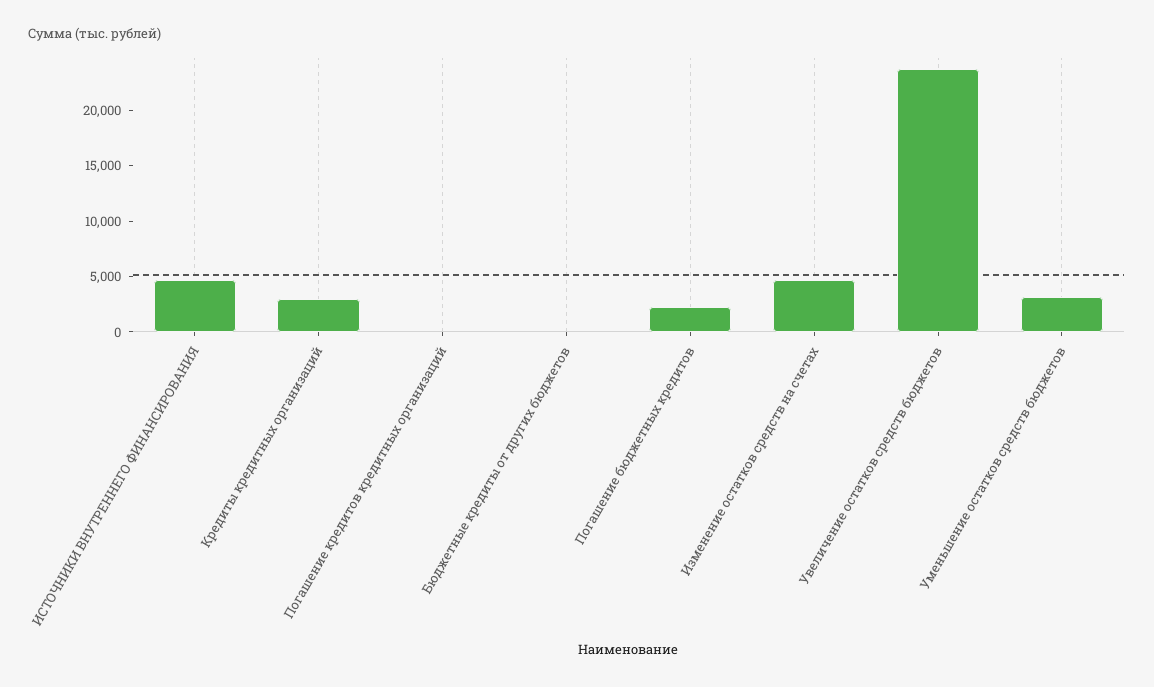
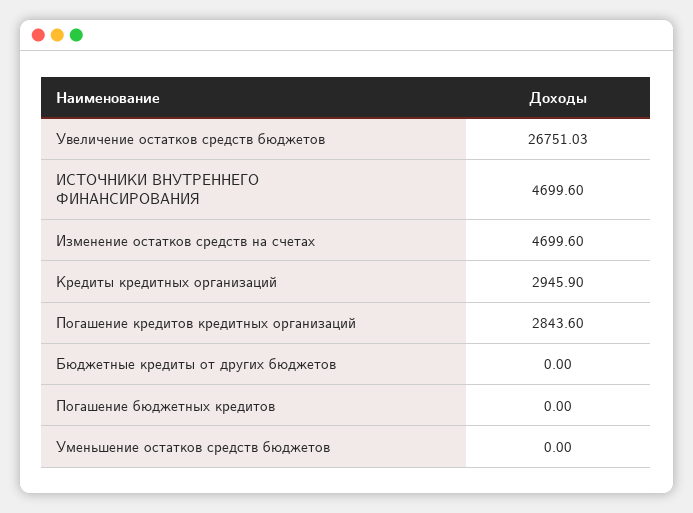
Погашение кредитов кредитных организаций: 0 -> 2843.6
Погашение бюджетных кредитов: 2000 -> 0
Увеличение остатков средств бюджетов: 24000 -> 26751.03
Уменьшение остатков средств бюджетов: 3000 -> 0

